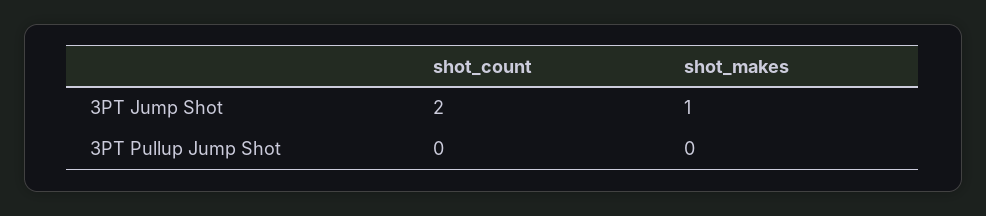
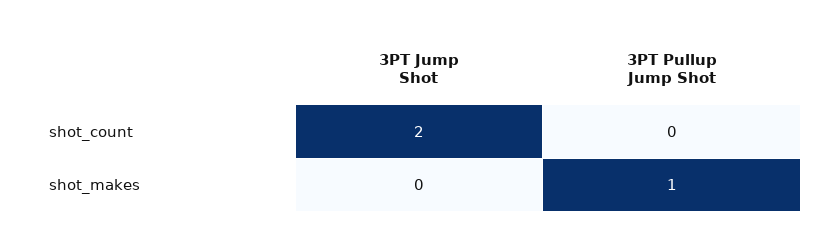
shot_makes, 3PT Jump Shot: 1 -> 0
shot_makes, 3PT Pullup Jump Shot: 0 -> 1

